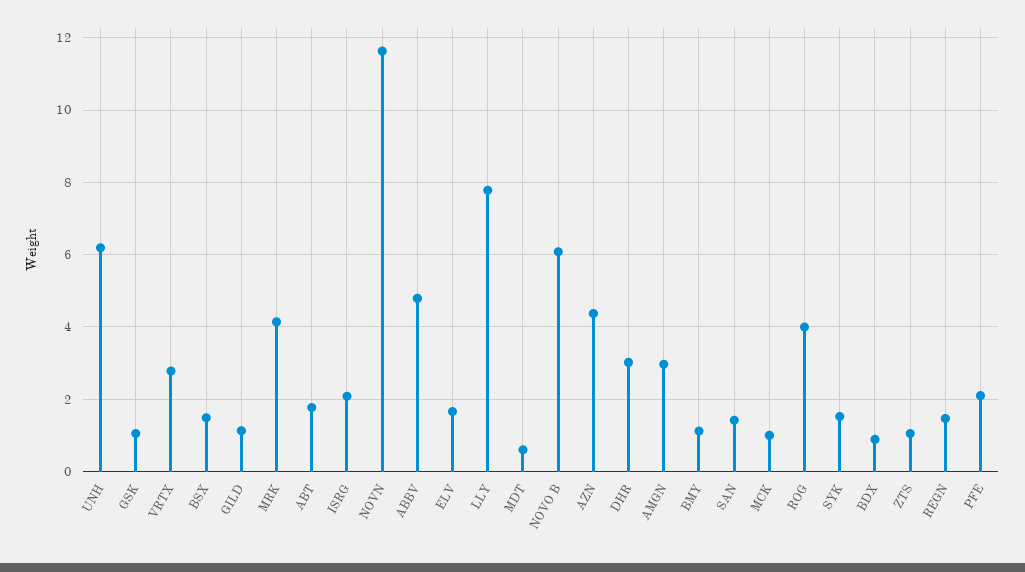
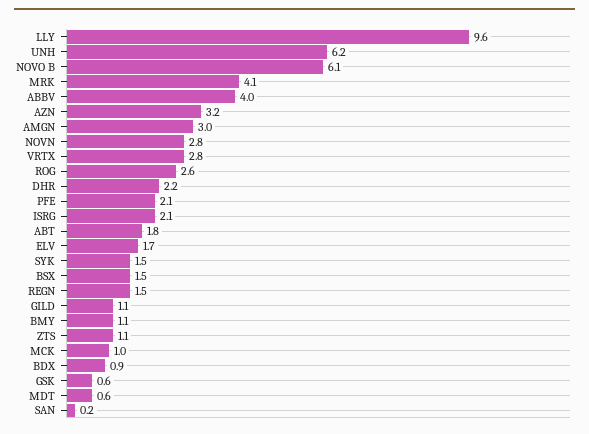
GSK: 1 -> 0.6
NOVN: 11.6 -> 2.8
ABBV: 4.8 -> 4
LLY: 7.8 -> 9.6
AZN: 4.4 -> 3.2
DHR: 3 -> 2.2
SAN: 1.4 -> 0.2
ROG: 4 -> 2.6

